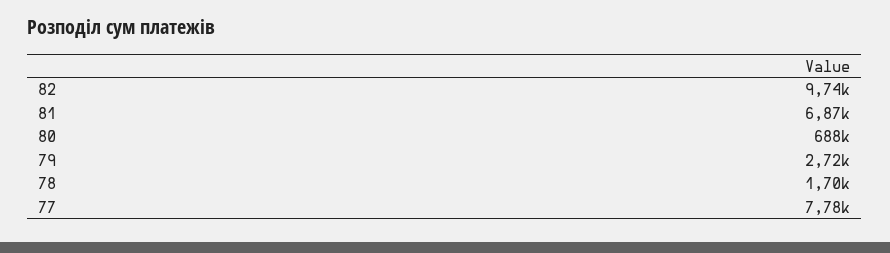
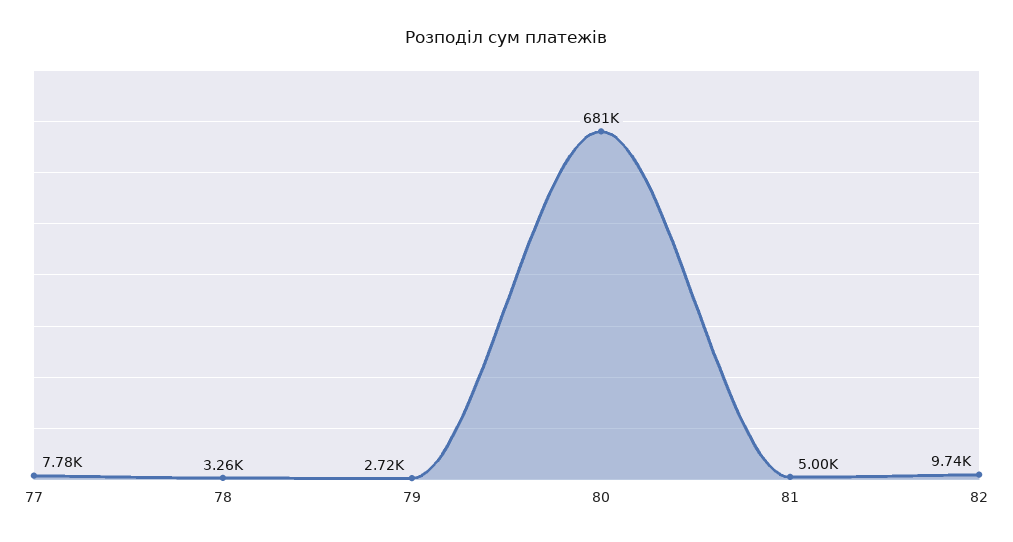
81: 6870 -> 5000
80: 688000 -> 681000
78: 1700 -> 3260

